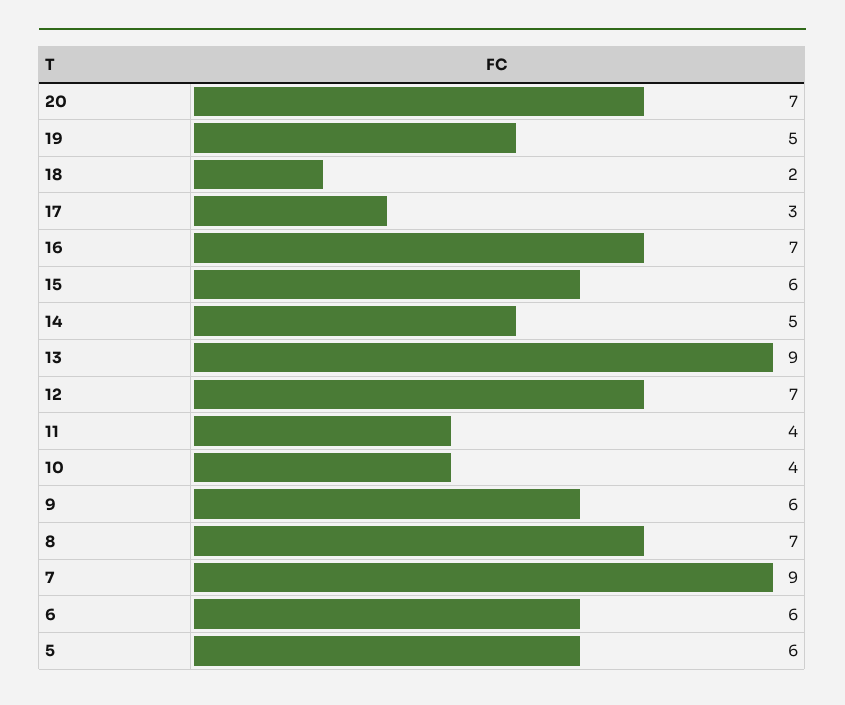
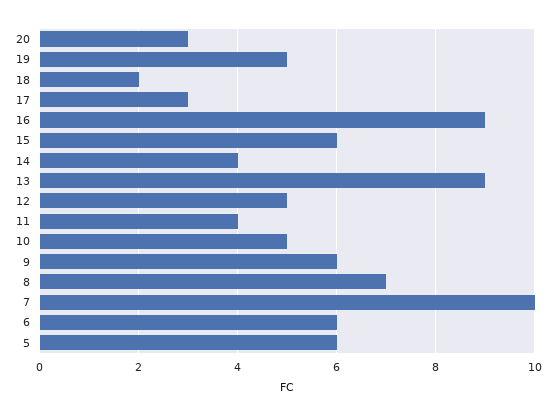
20: 7 -> 3
16: 7 -> 9
14: 5 -> 4
12: 7 -> 5
10: 4 -> 5
7: 9 -> 10

